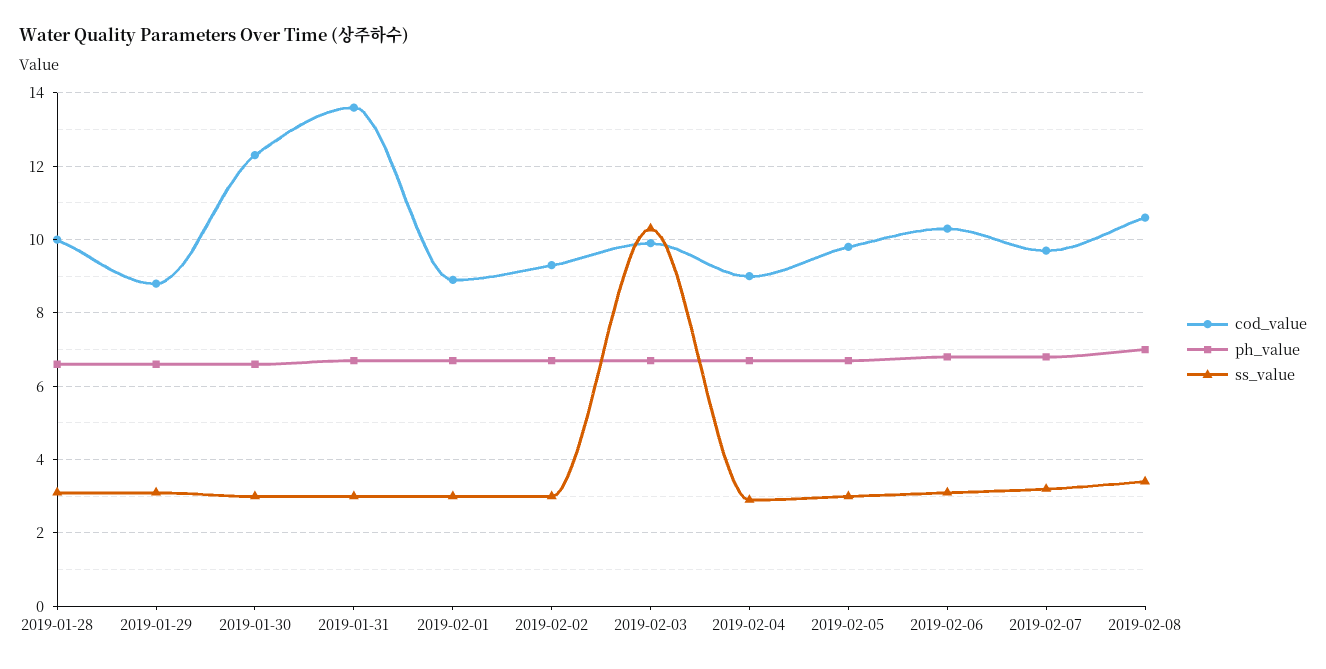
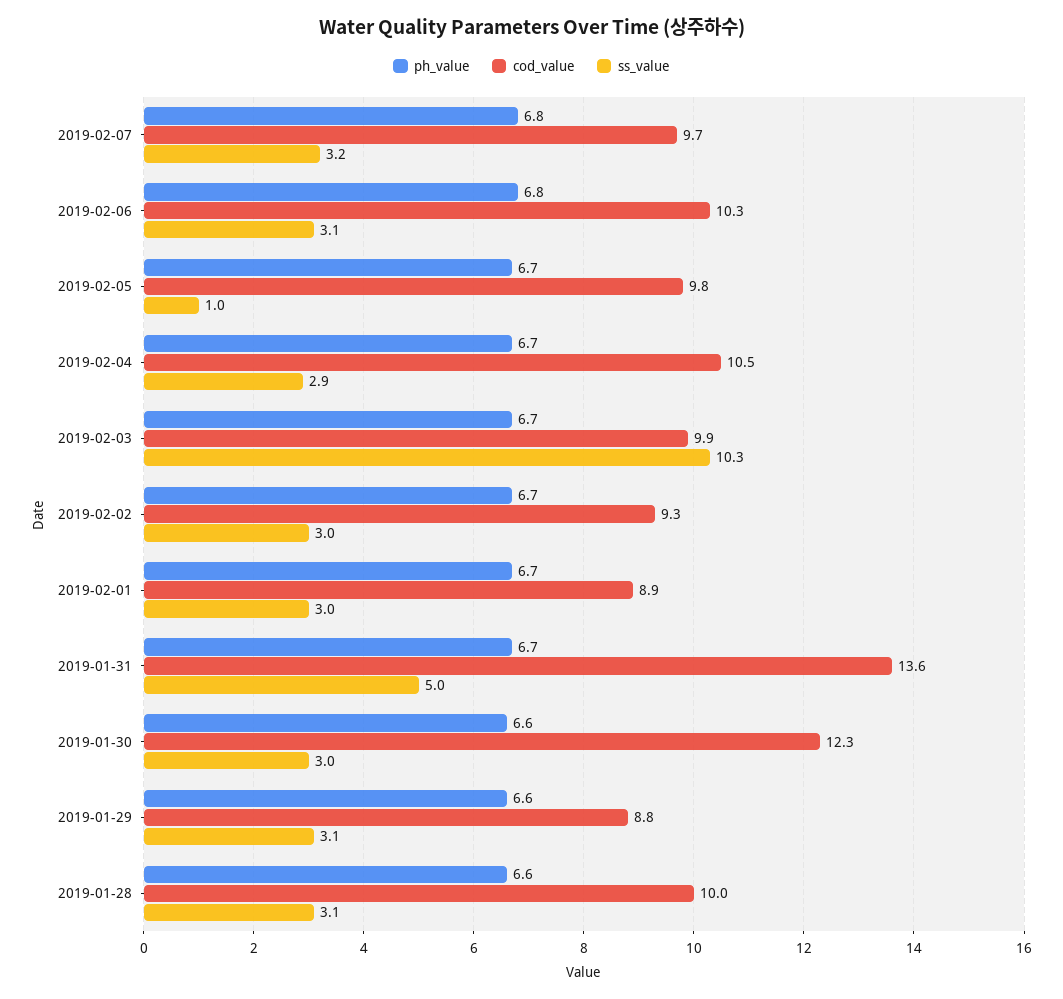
ss_value, 2019-01-31: 3 -> 5
cod_value, 2019-02-04: 9 -> 10.5
ss_value, 2019-02-05: 3 -> 1
cod_value, 2019-02-08: 10.5 -> none
ph_value, 2019-02-08: 7 -> none
ss_value, 2019-02-08: 3.5 -> none

